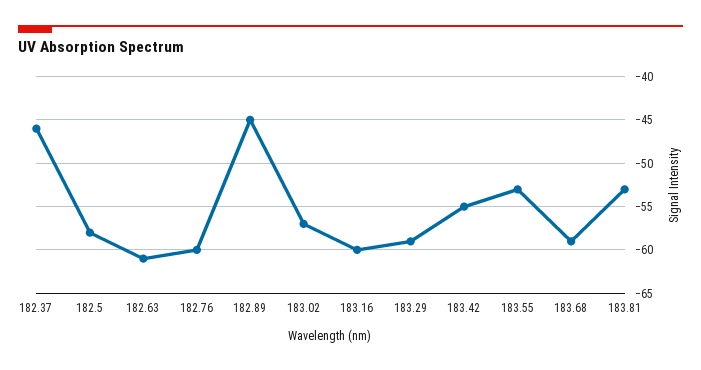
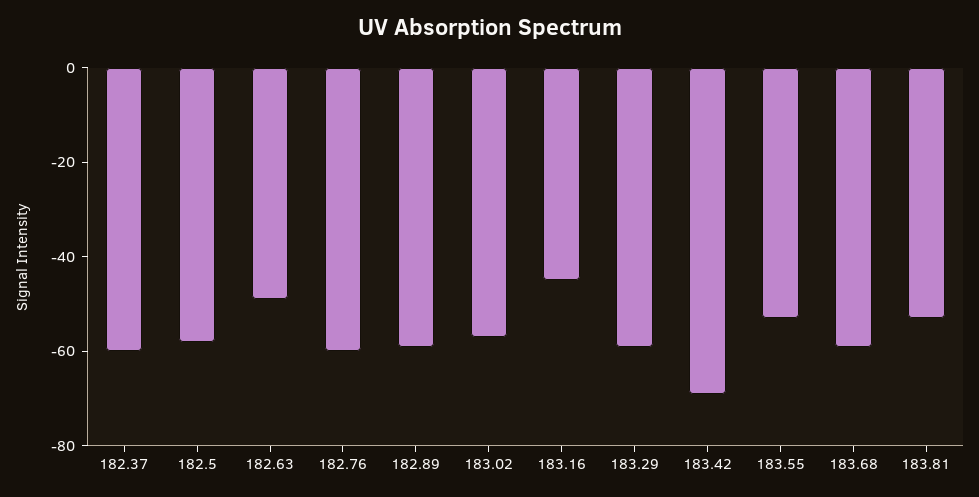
182.37: -46 -> -60
182.63: -61 -> -50
182.89: -45 -> -60
183.16: -60 -> -45
183.42: -55 -> -70

